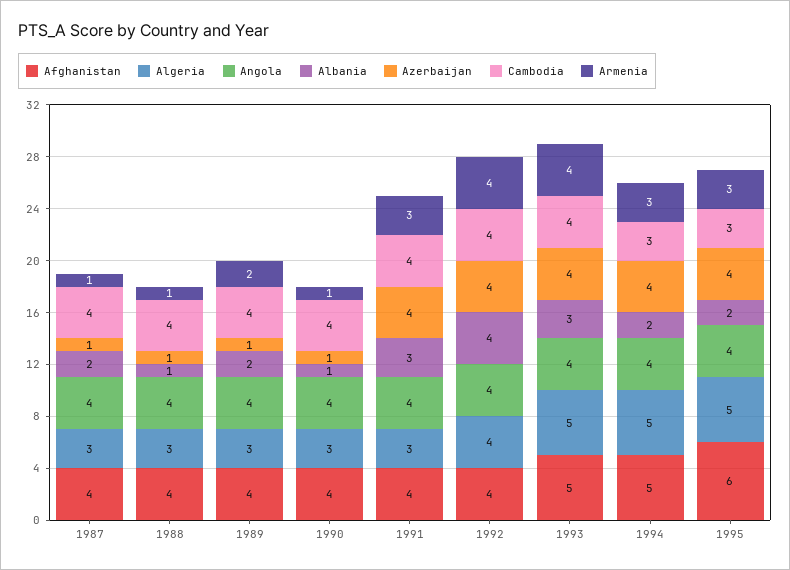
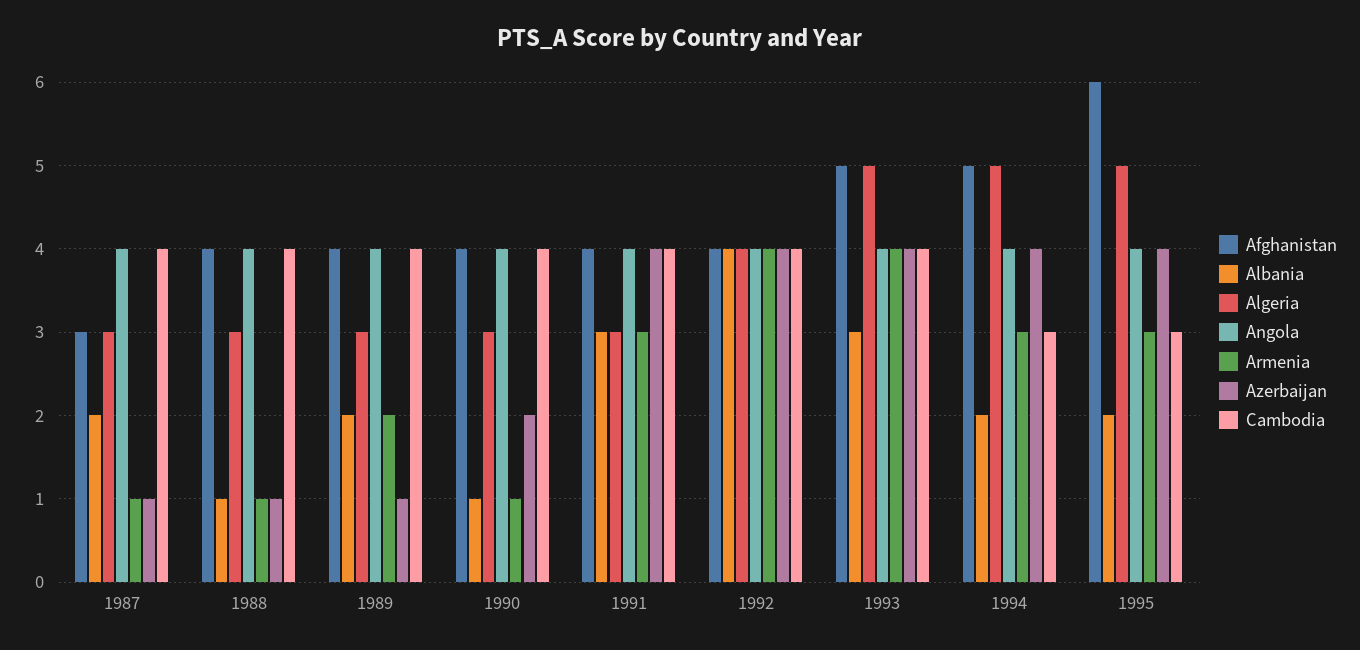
Afghanistan, 1987: 4 -> 3
Azerbaijan, 1990: 1 -> 2

